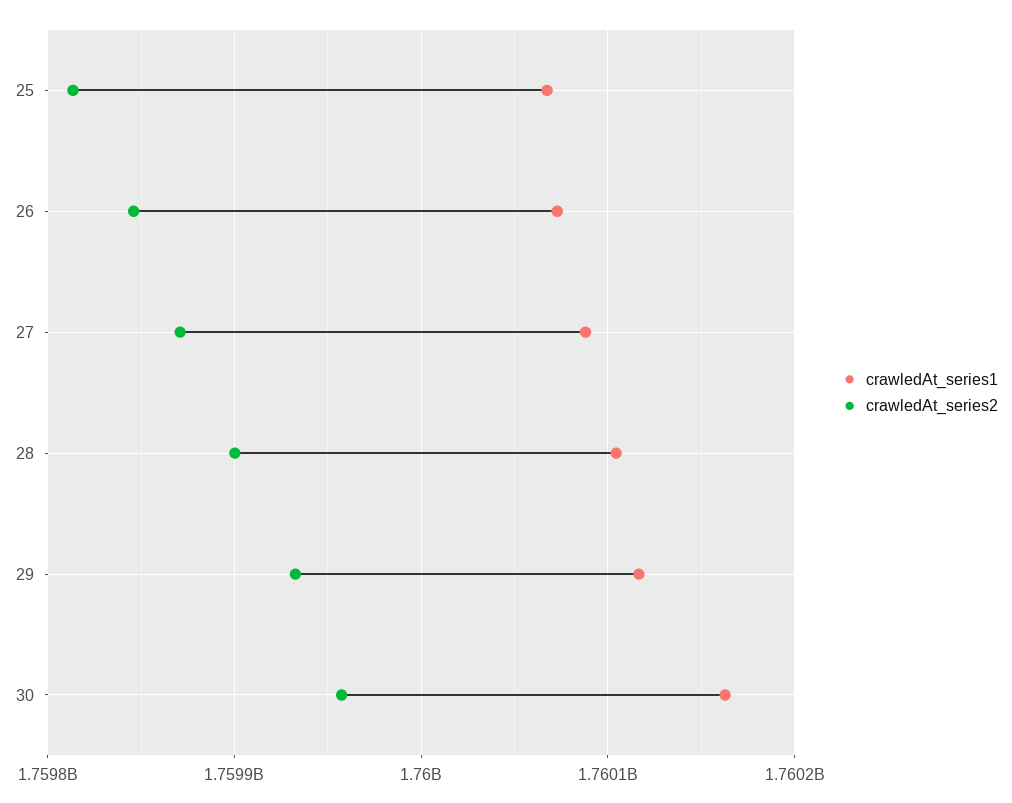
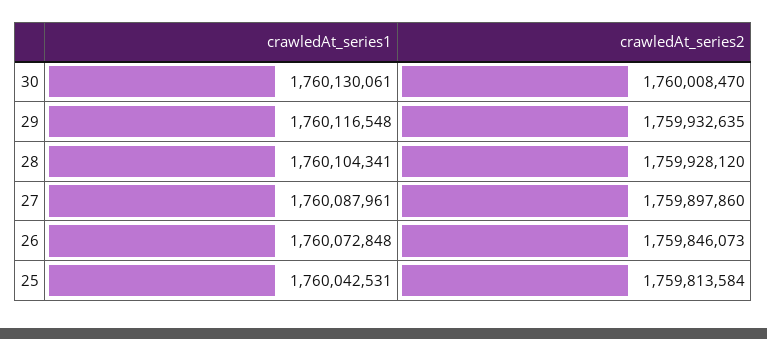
crawledAt_series1, 25: 1760070000 -> 1760042531
crawledAt_series2, 27: 1759870000 -> 1759897860
crawledAt_series2, 28: 1759900000 -> 1759928120
crawledAt_series1, 30: 1760160000 -> 1760130061
crawledAt_series2, 30: 1759960000 -> 1760008470

